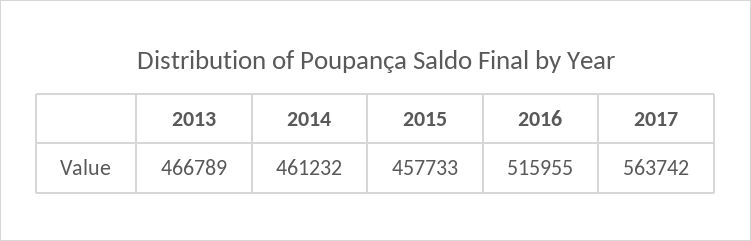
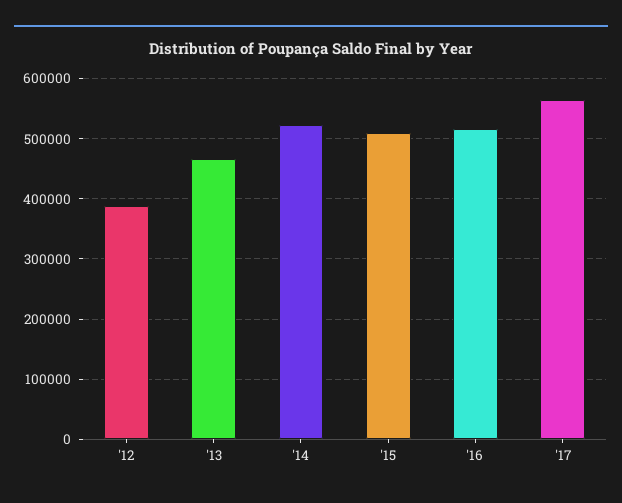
2014: 461232 -> 520000
2015: 457733 -> 510000
'12: none -> 390000

